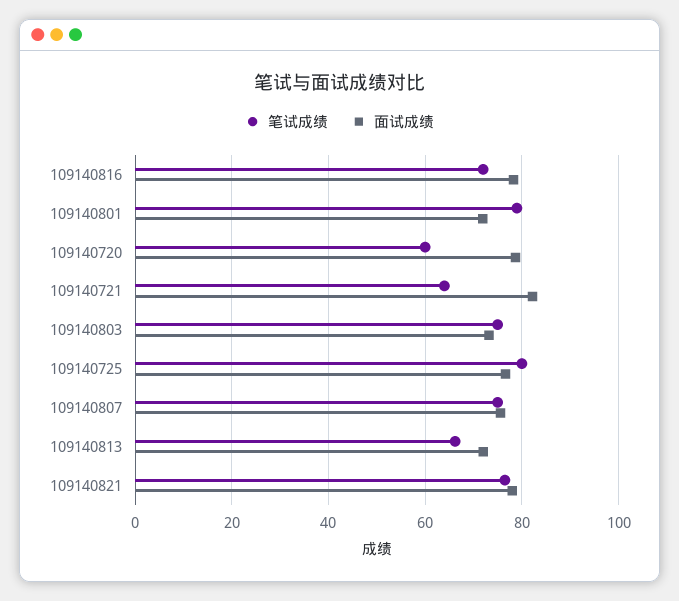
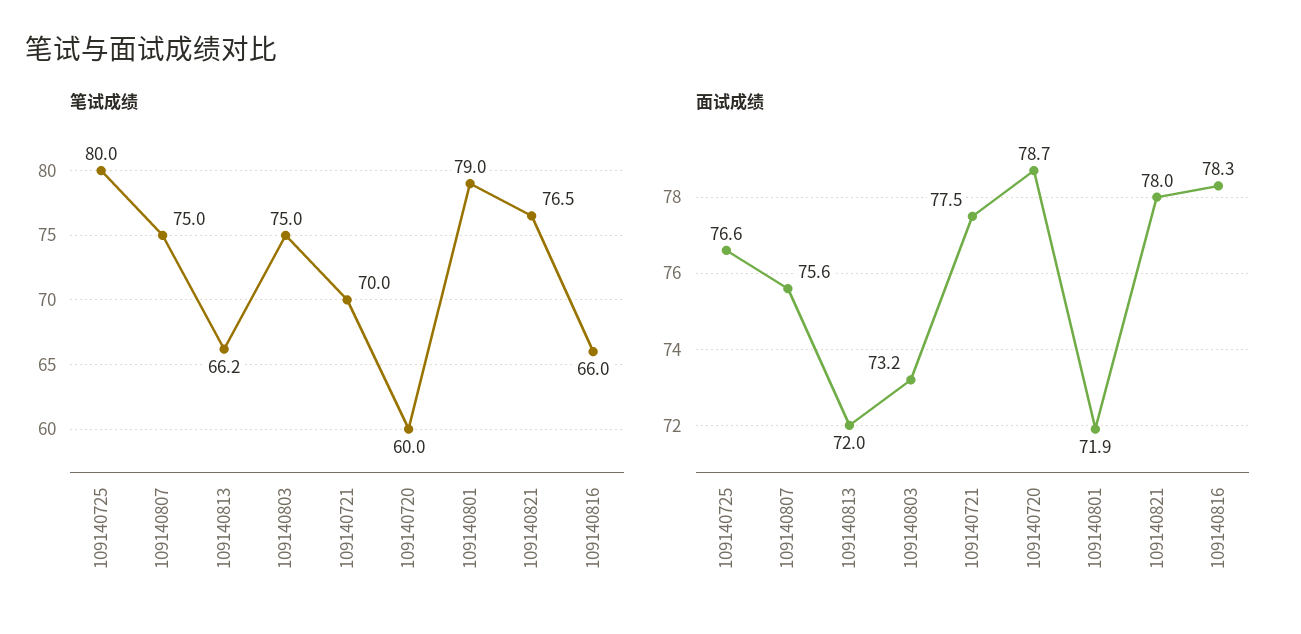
笔试成绩, 109140816: 72 -> 66
笔试成绩, 109140721: 64 -> 70
面试成绩, 109140721: 82 -> 77.5

